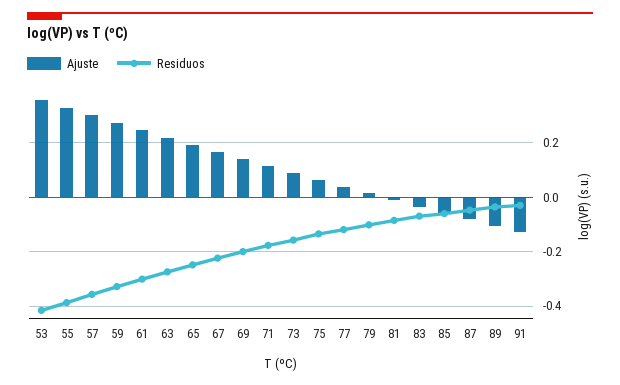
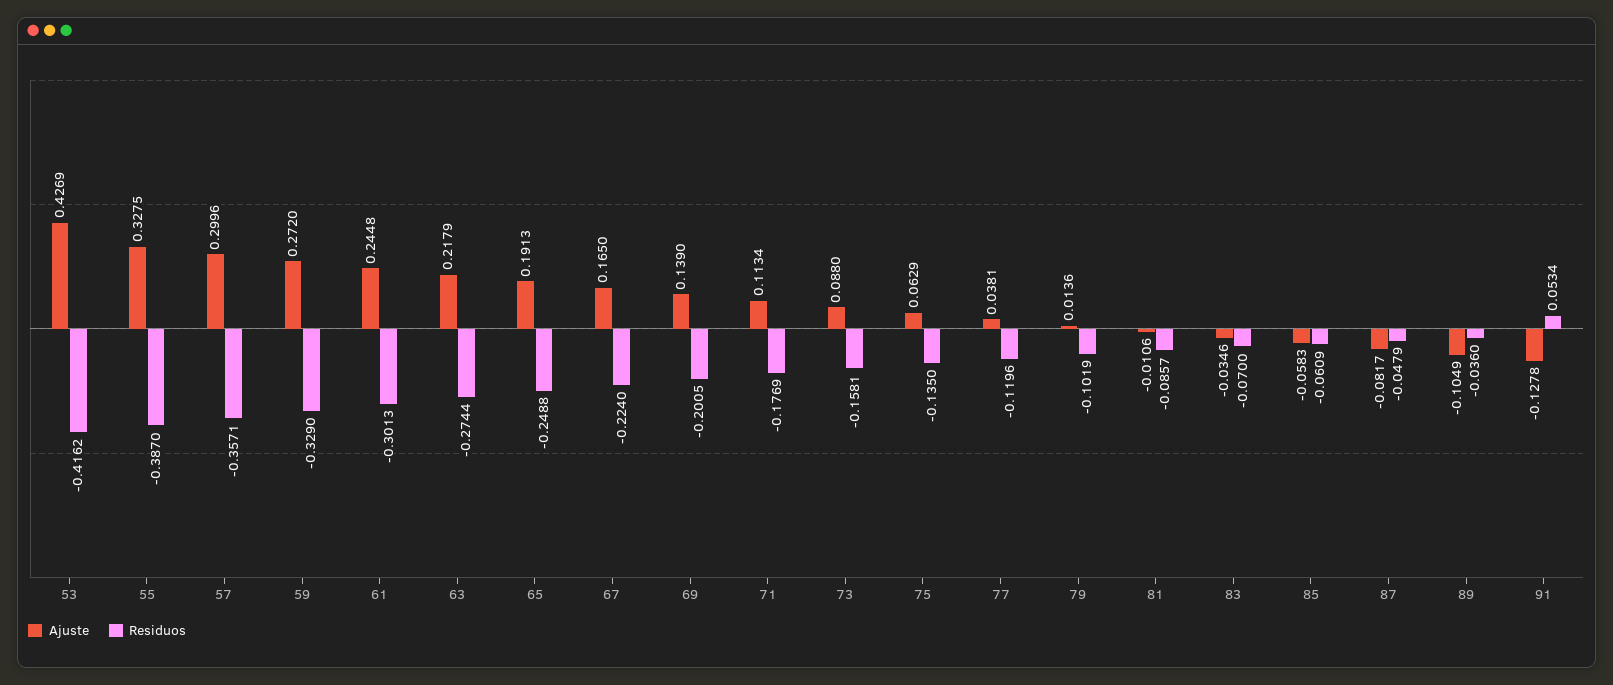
Ajuste, 53: 0.35 -> 0.4269
Residuos, 91: -0.025 -> 0.0534

